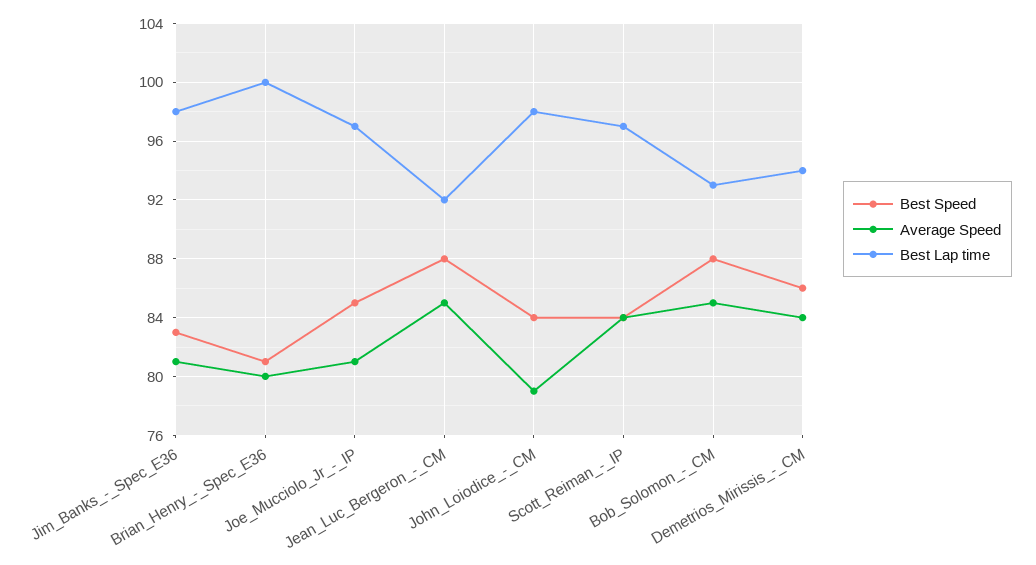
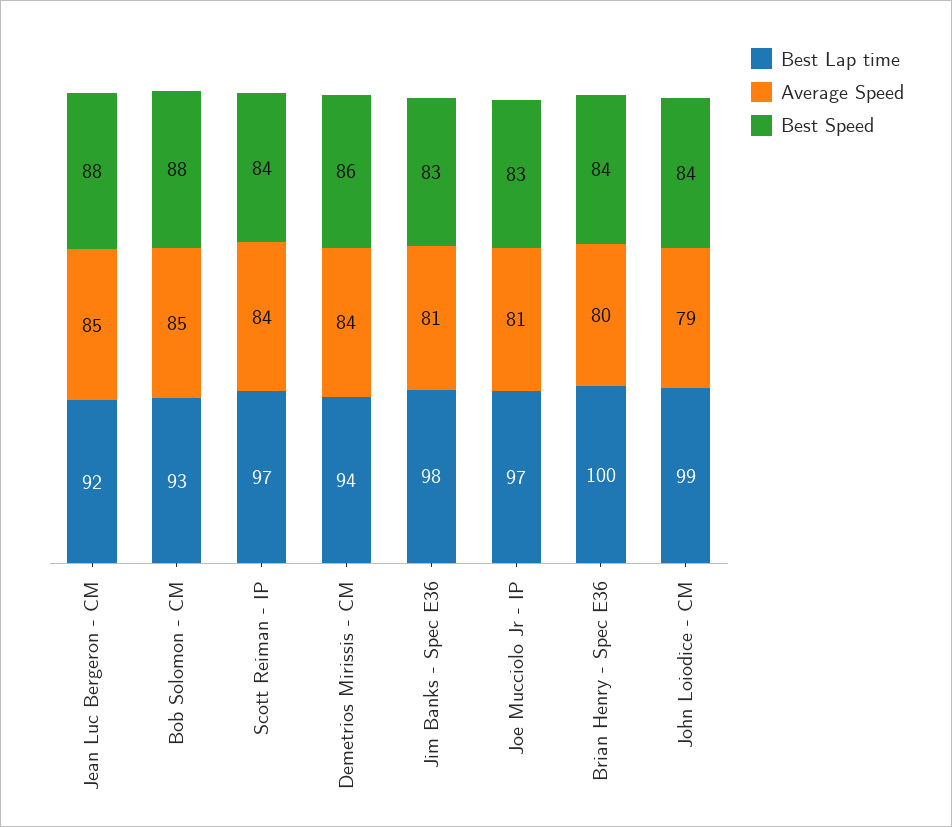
Best Speed, Brian_Henry_-_Spec_E36: 81 -> 84
Best Speed, Joe_Mucciolo_Jr_-_IP: 85 -> 83
Best Lap time, John_Loiodice_-_CM: 98 -> 99

